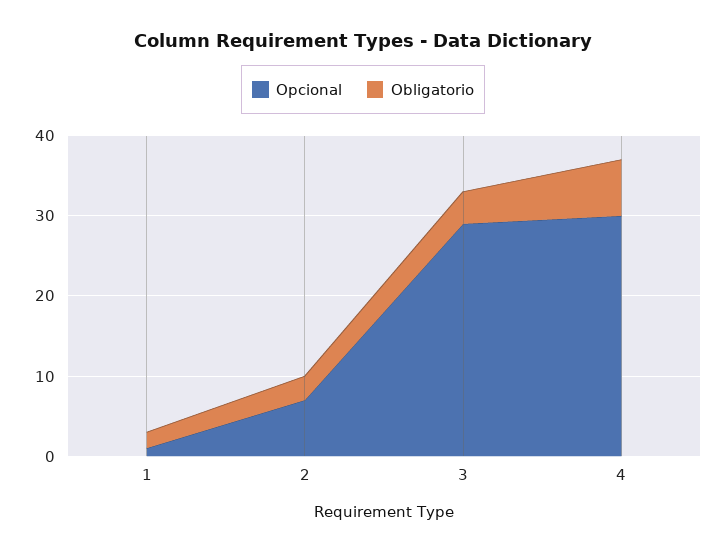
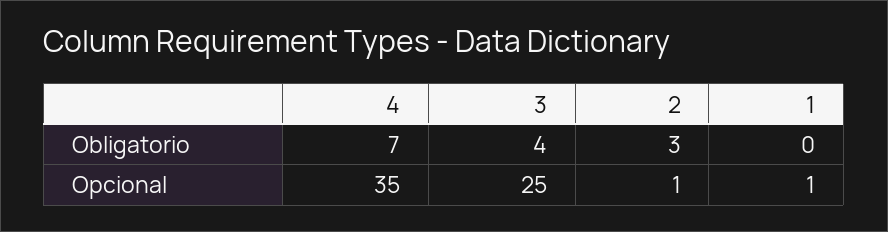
Obligatorio, 1: 2 -> 0
Opcional, 2: 7 -> 1
Opcional, 3: 29 -> 25
Opcional, 4: 30 -> 35

